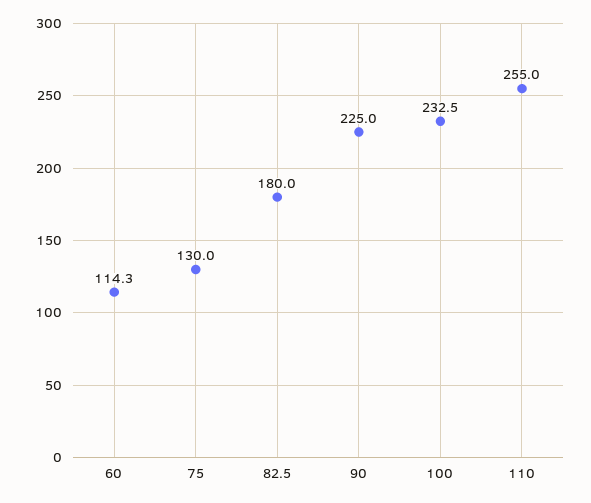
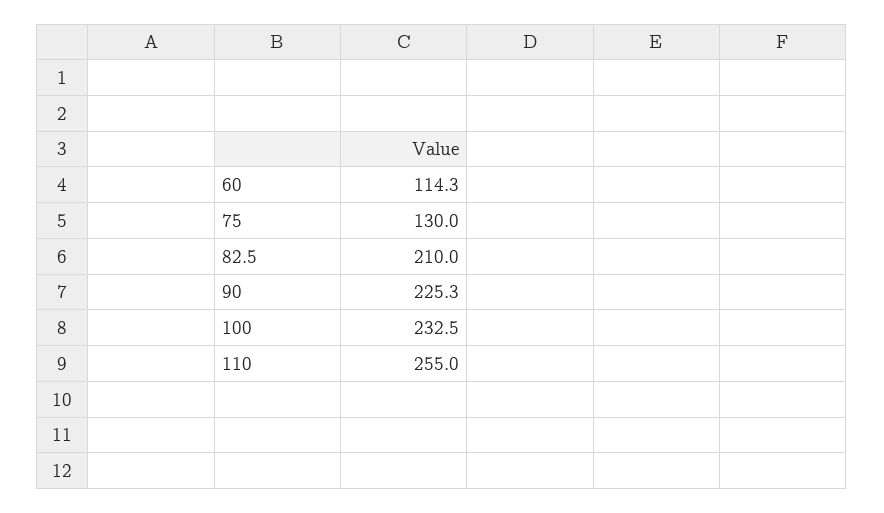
82.5: 180 -> 210
90: 225 -> 225.3

